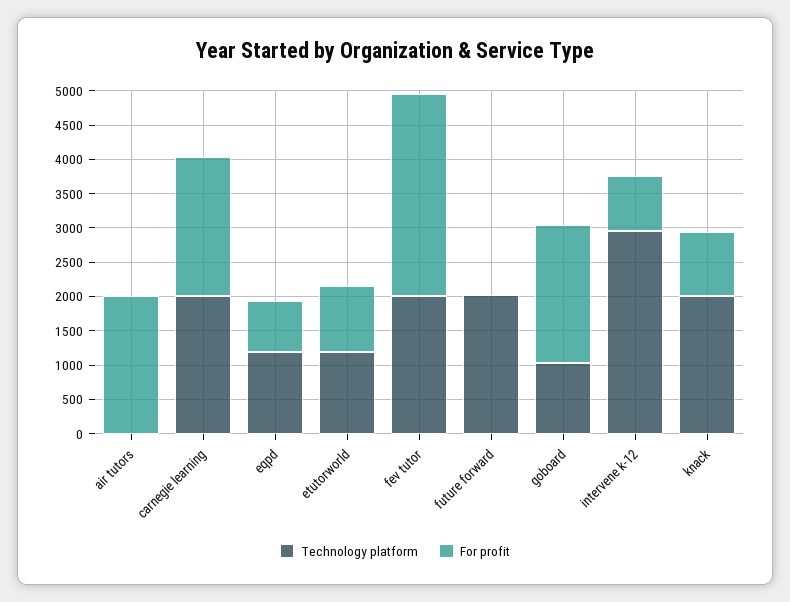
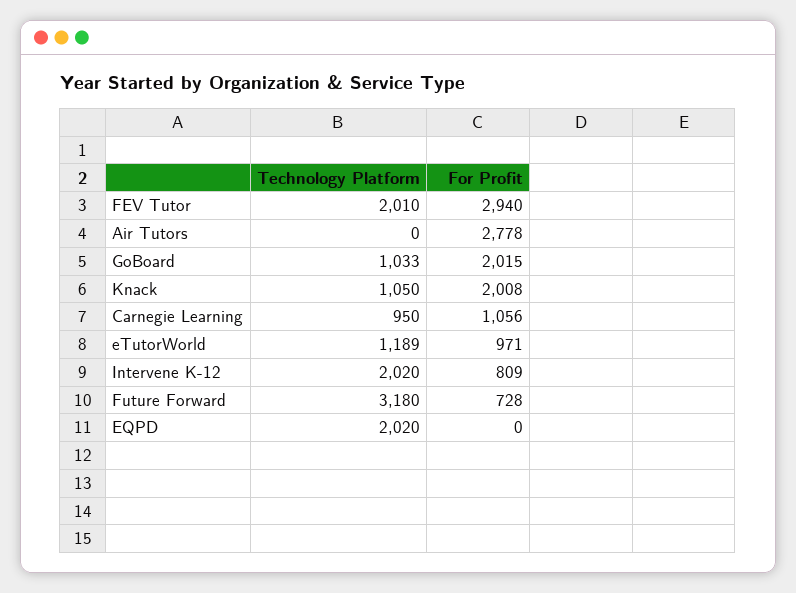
For profit, air tutors: 2000 -> 2778
Technology platform, carnegie learning: 2000 -> 950
For profit, carnegie learning: 2000 -> 1056
Technology platform, eqpd: 1250 -> 2020
For profit, eqpd: 750 -> 0
Technology platform, future forward: 2000 -> 3180
For profit, future forward: 0 -> 728
Technology platform, intervene k-12: 3000 -> 2020
Technology platform, knack: 2000 -> 1050
For profit, knack: 1000 -> 2008

